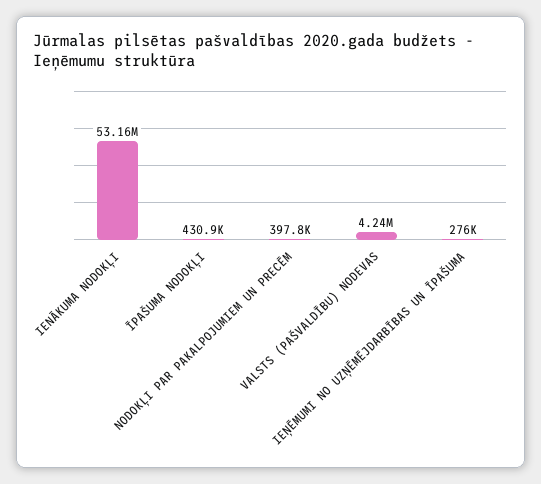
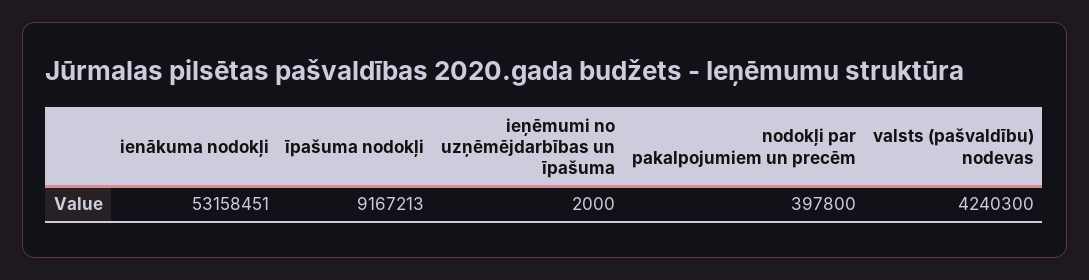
ĪPAŠUMA NODOKĻI: 430900 -> 9167213
IEŅĒMUMI NO UZŅĒMĒJDARBĪBAS UN ĪPAŠUMA: 276000 -> 2000

